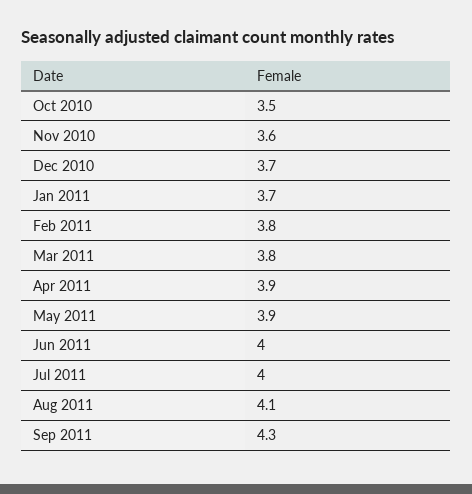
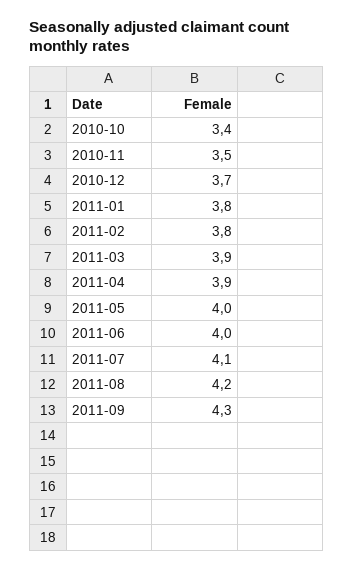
Oct 2010: 3.5 -> 3.4
Nov 2010: 3.6 -> 3.5
Jan 2011: 3.7 -> 3.8
Mar 2011: 3.8 -> 3.9
May 2011: 3.9 -> 4
Jul 2011: 4 -> 4.1
Aug 2011: 4.1 -> 4.2

